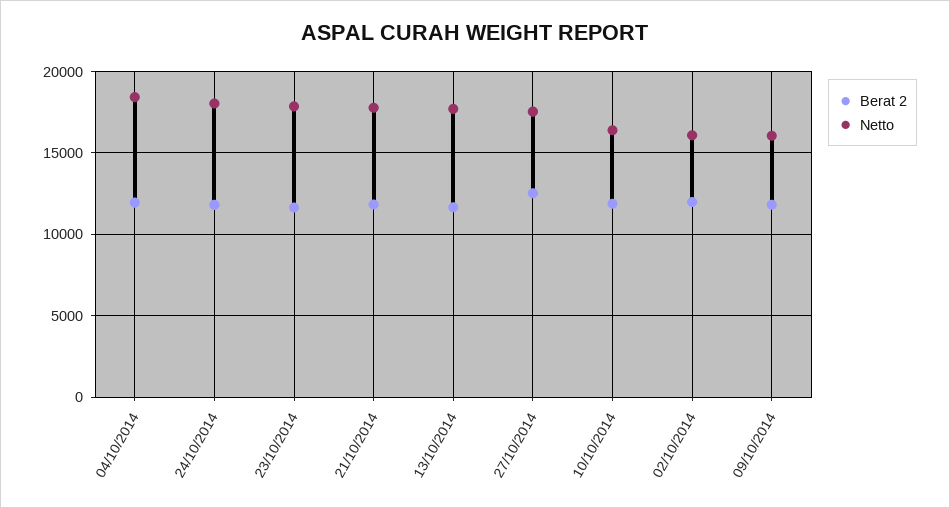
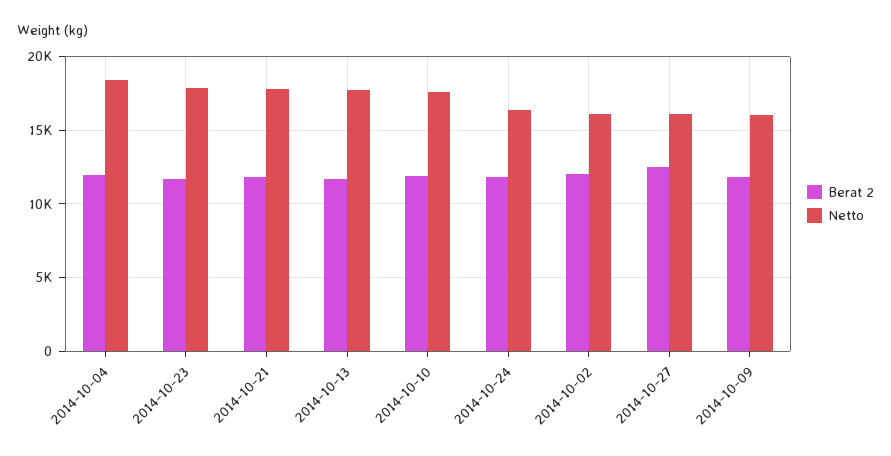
Netto, 24/10/2014: 18000 -> 16500
Netto, 27/10/2014: 17500 -> 16000
Netto, 10/10/2014: 16500 -> 17500

